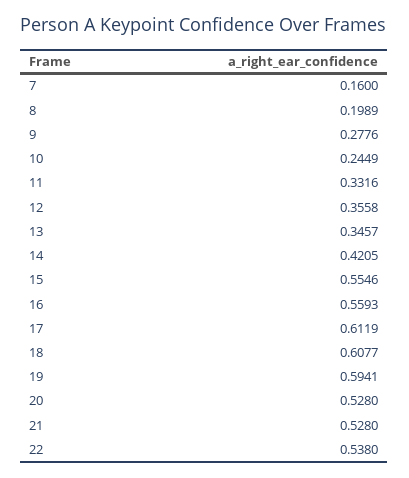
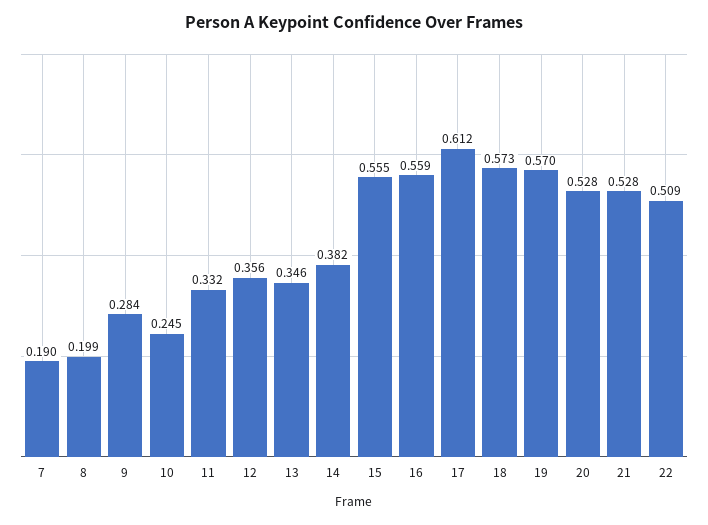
7: 0.16 -> 0.19
9: 0.2776 -> 0.284
14: 0.4205 -> 0.382
18: 0.6077 -> 0.573
19: 0.5941 -> 0.57
22: 0.538 -> 0.509

